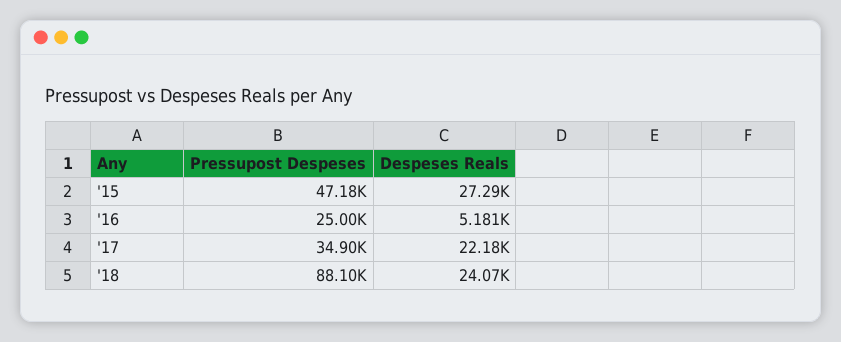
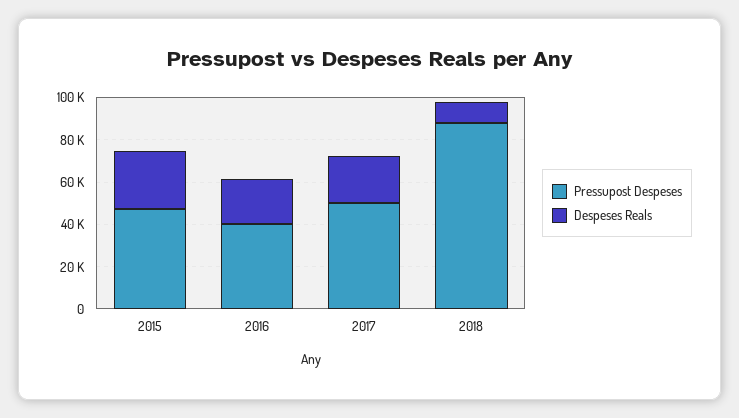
Pressupost Despeses, '16: 25000 -> 40000
Despeses Reals, '16: 5181 -> 20000
Pressupost Despeses, '17: 34900 -> 50000
Despeses Reals, '18: 24070 -> 10000

